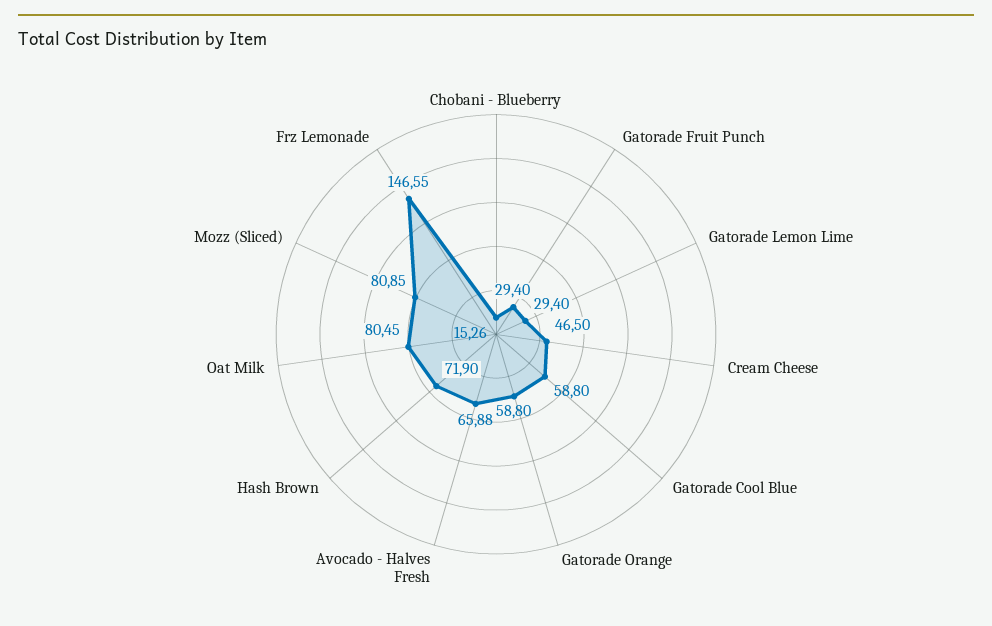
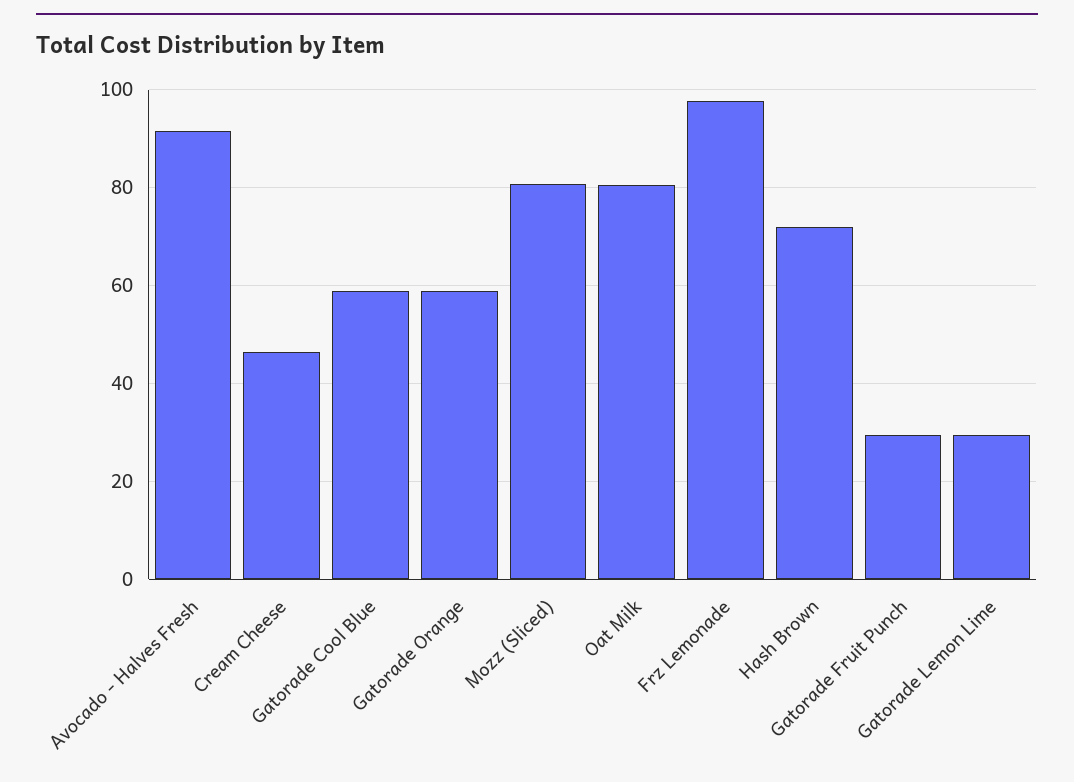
Chobani - Blueberry: 15.26 -> none
Avocado - Halves Fresh: 65.88 -> 92
Frz Lemonade: 146.55 -> 98

